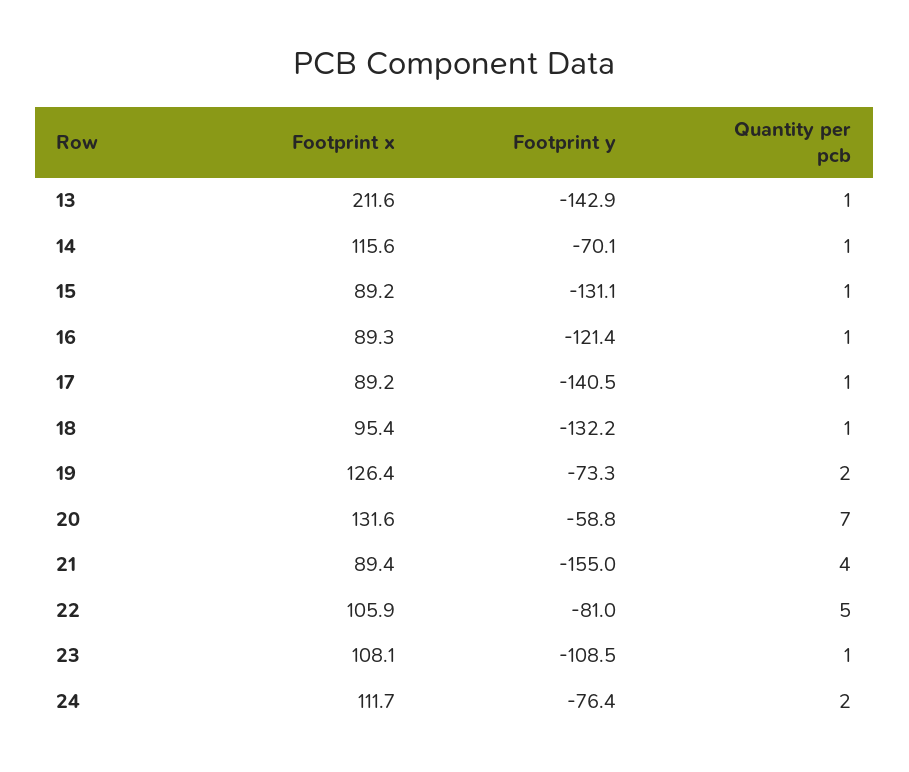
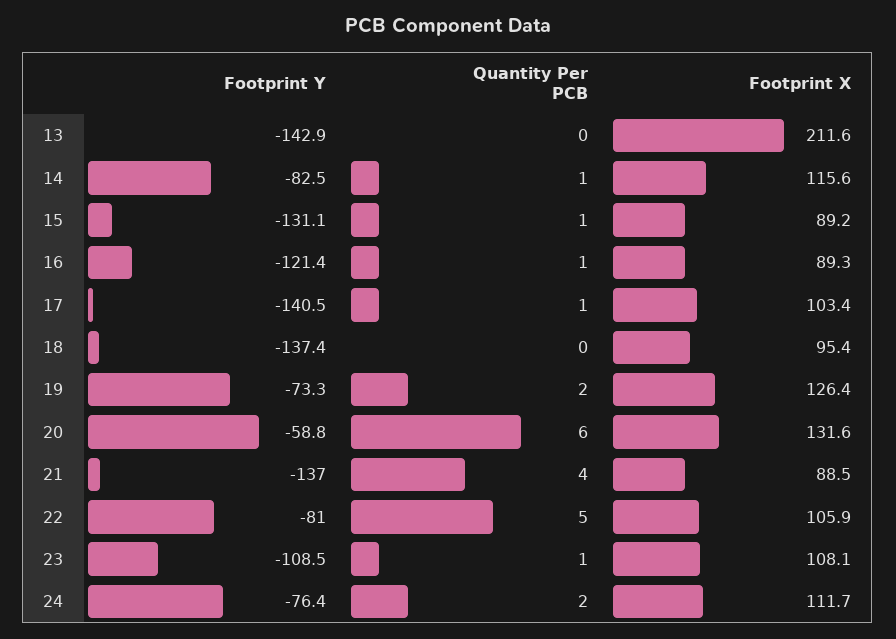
Quantity per pcb, 13: 1 -> 0
Footprint y, 14: -70.1 -> -82.5
Footprint x, 17: 89.2 -> 103.4
Footprint y, 18: -132.2 -> -137.4
Quantity per pcb, 18: 1 -> 0
Quantity per pcb, 20: 7 -> 6
Footprint x, 21: 89.4 -> 88.5
Footprint y, 21: -155 -> -137

